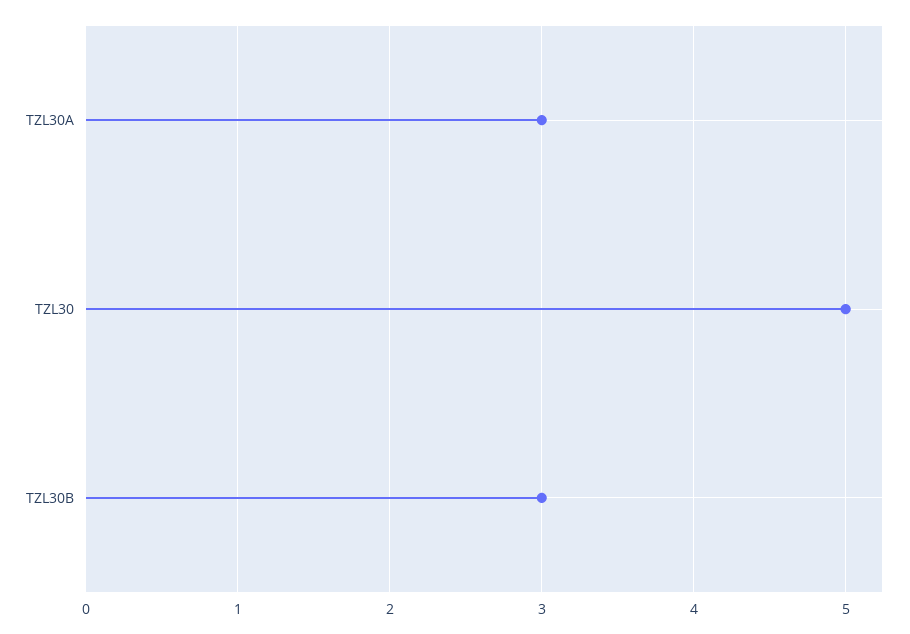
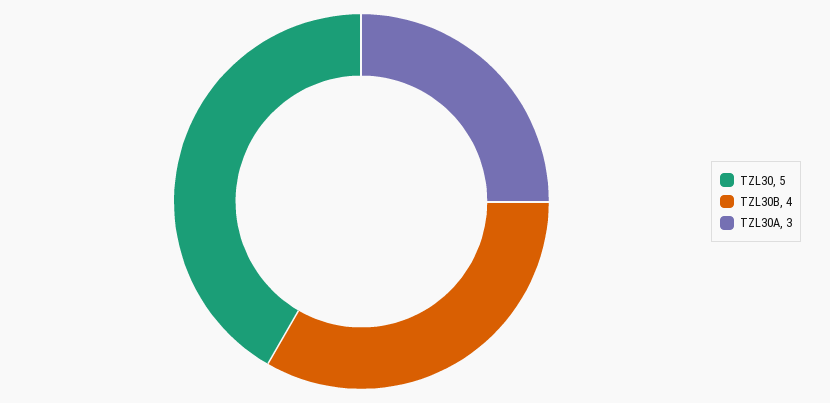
TZL30B: 3 -> 4

